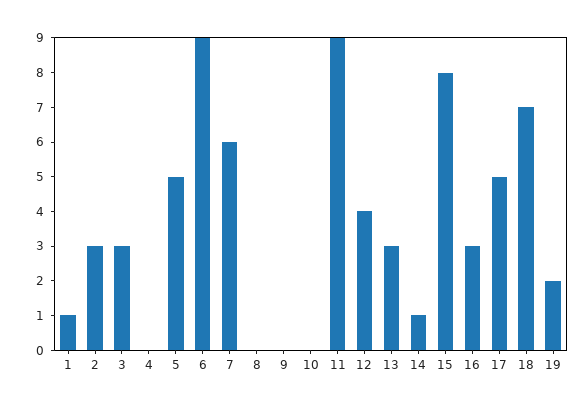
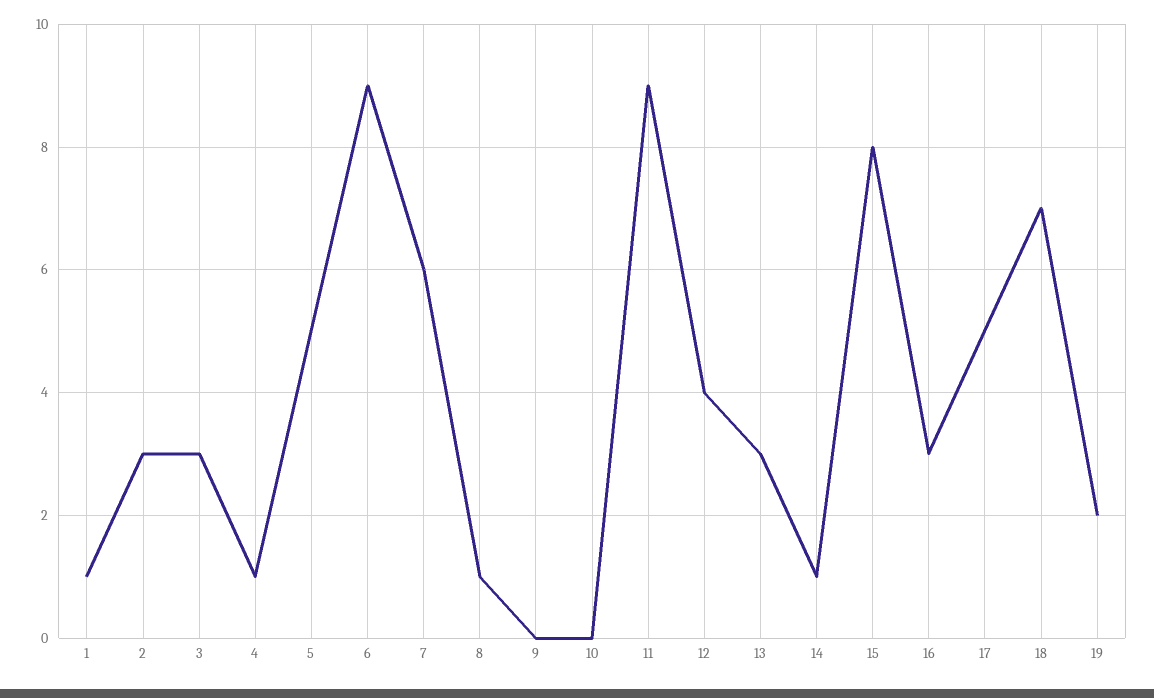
4: 0 -> 1
8: 0 -> 1

